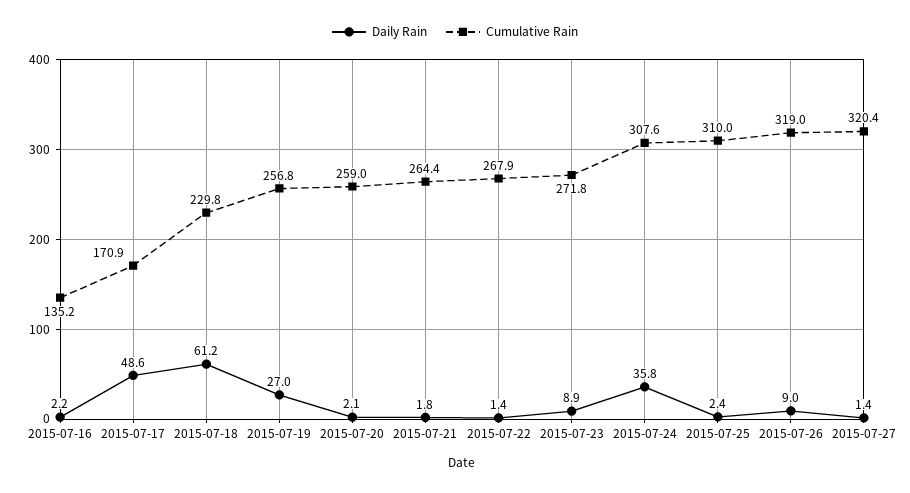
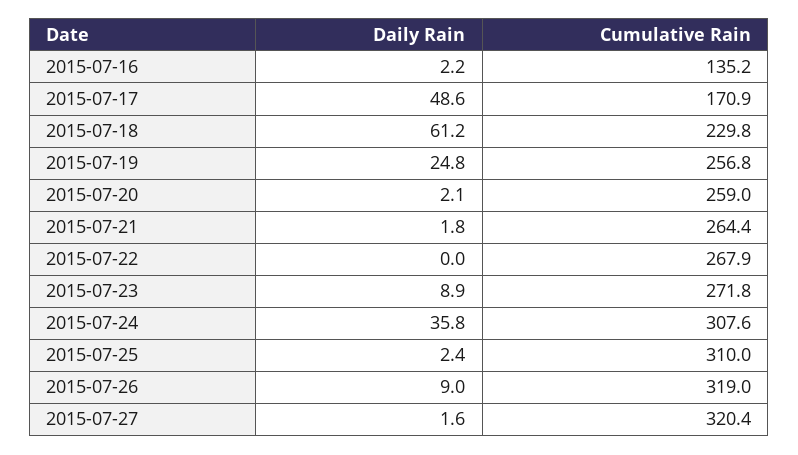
Daily Rain, 2015-07-19: 27 -> 24.8
Daily Rain, 2015-07-22: 1.4 -> 0
Daily Rain, 2015-07-27: 1.4 -> 1.6

